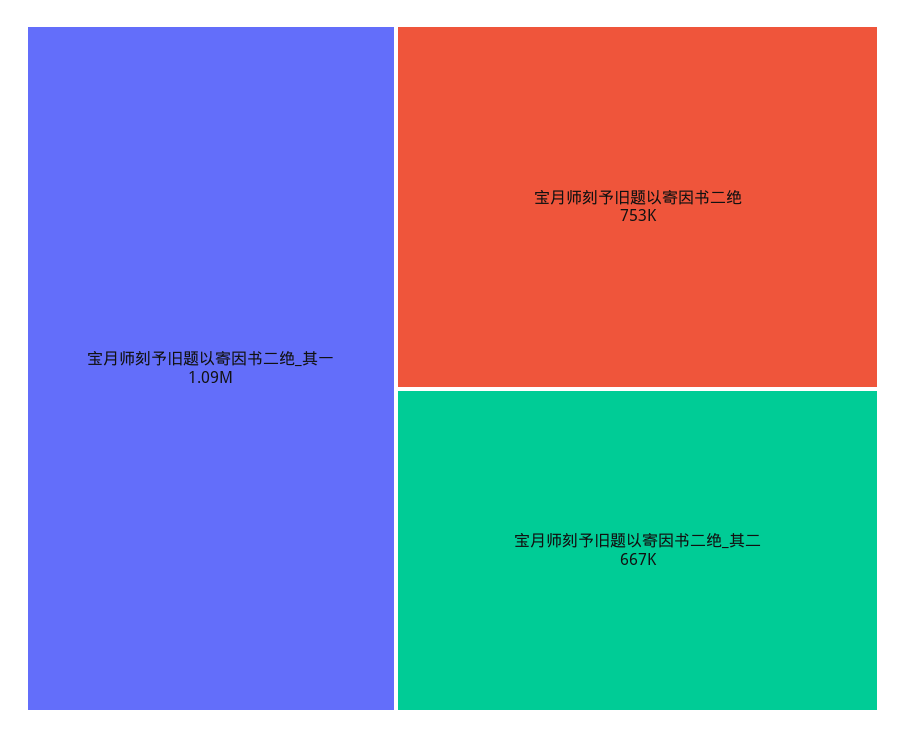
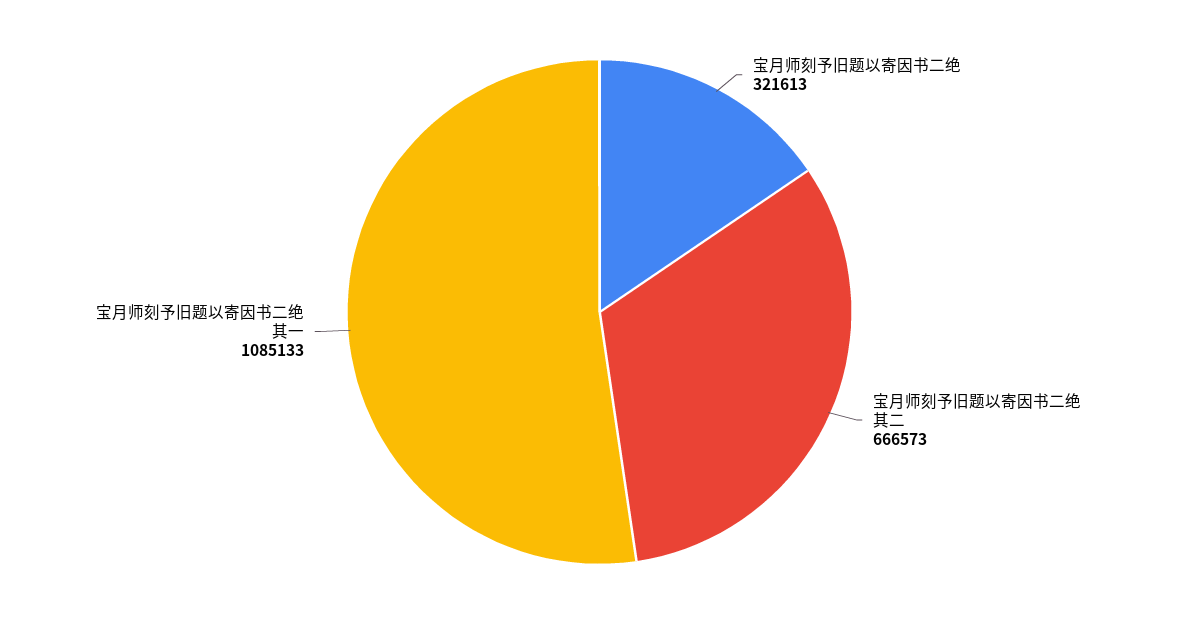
宝月师刻予旧题以寄因书二绝: 753000 -> 321613

